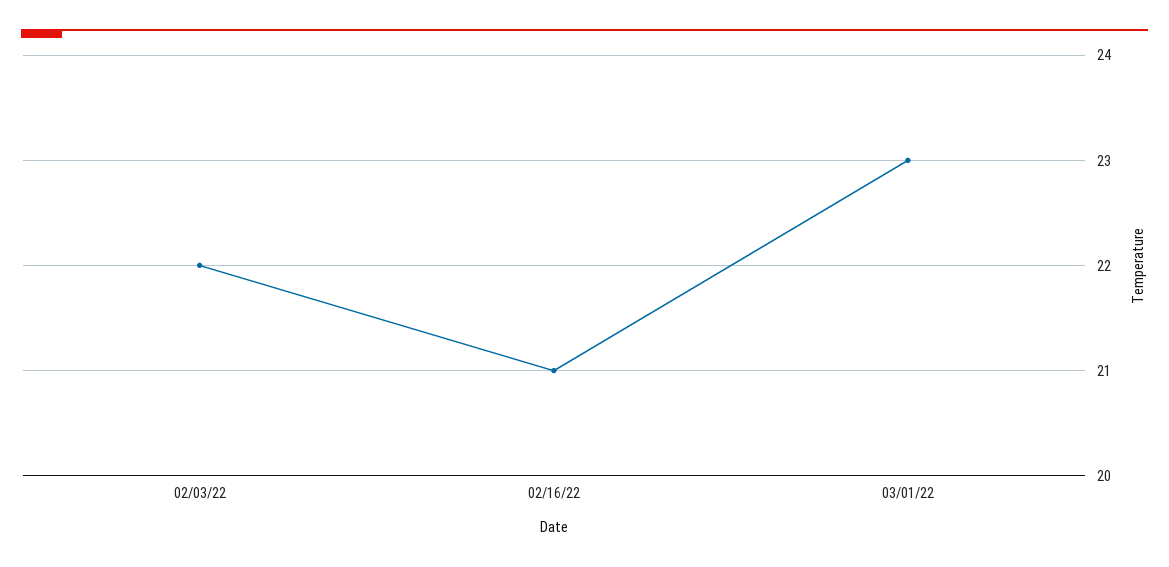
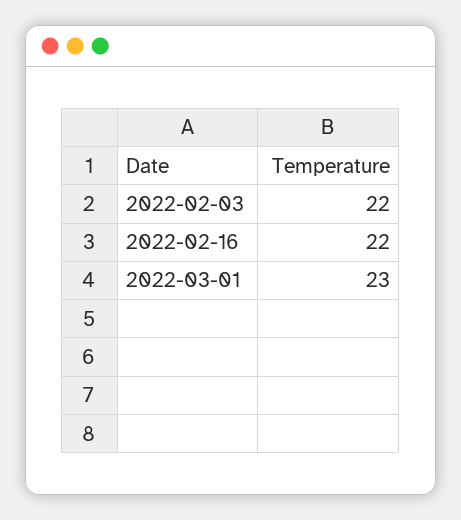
02/16/22: 21 -> 22

